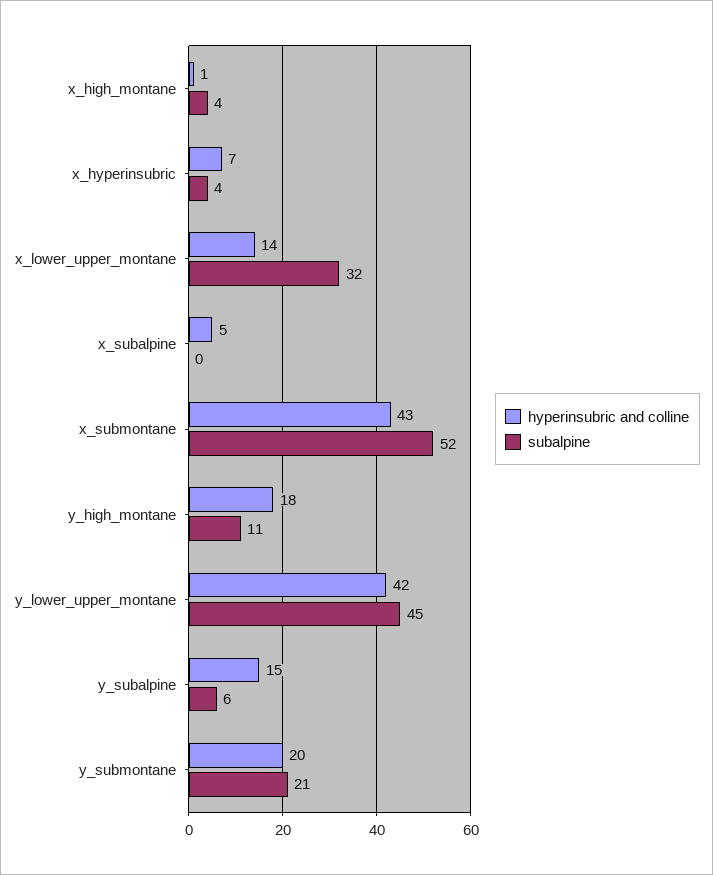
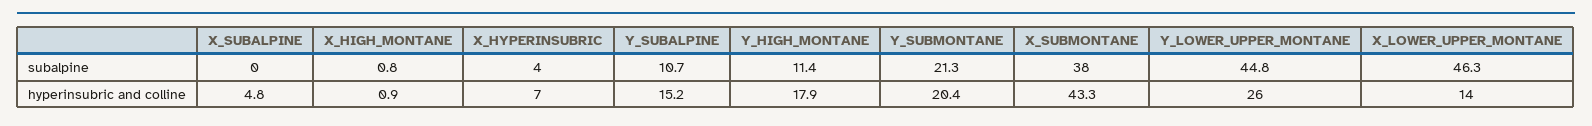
subalpine, x_high_montane: 4 -> 0.8
subalpine, x_lower_upper_montane: 32 -> 46.3
subalpine, x_submontane: 52 -> 38
hyperinsubric and colline, y_lower_upper_montane: 42 -> 26
subalpine, y_subalpine: 6 -> 10.7

